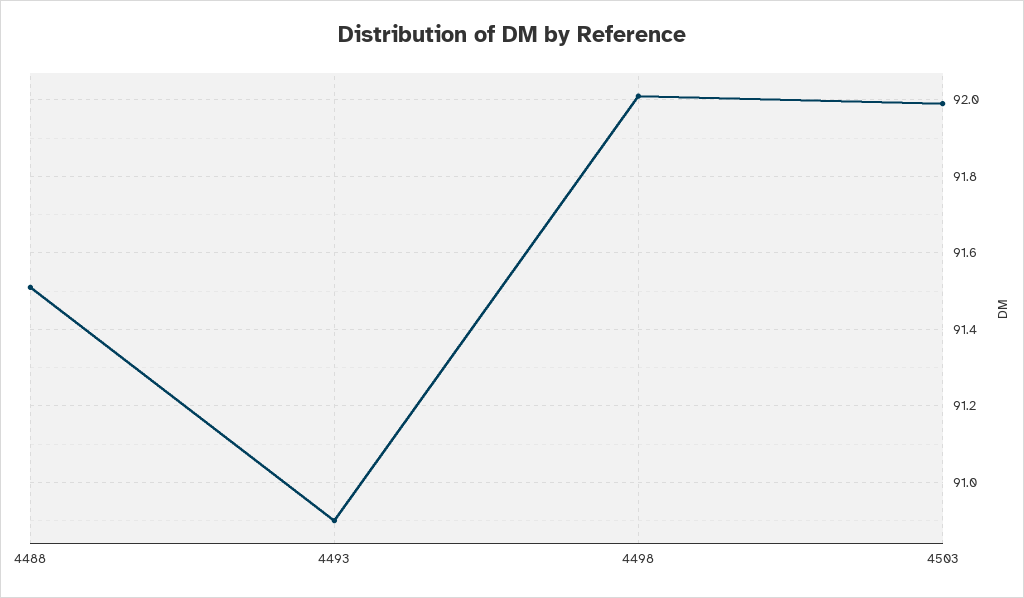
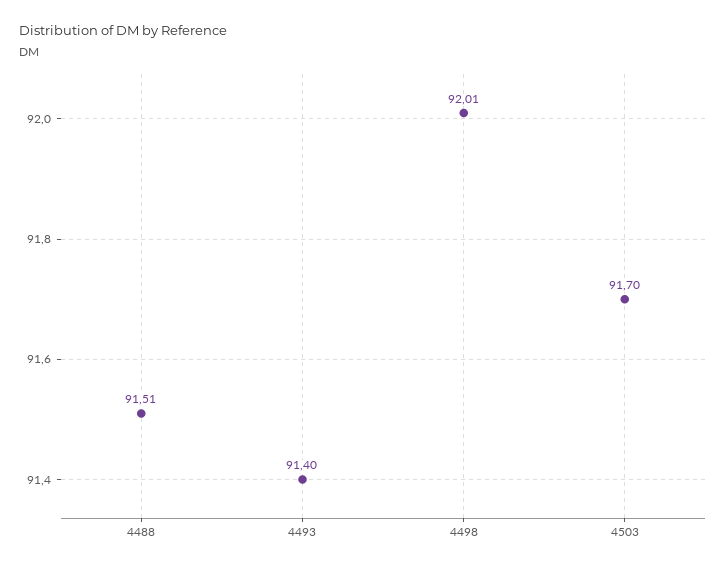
4493: 90.9 -> 91.4
4503: 92 -> 91.7

